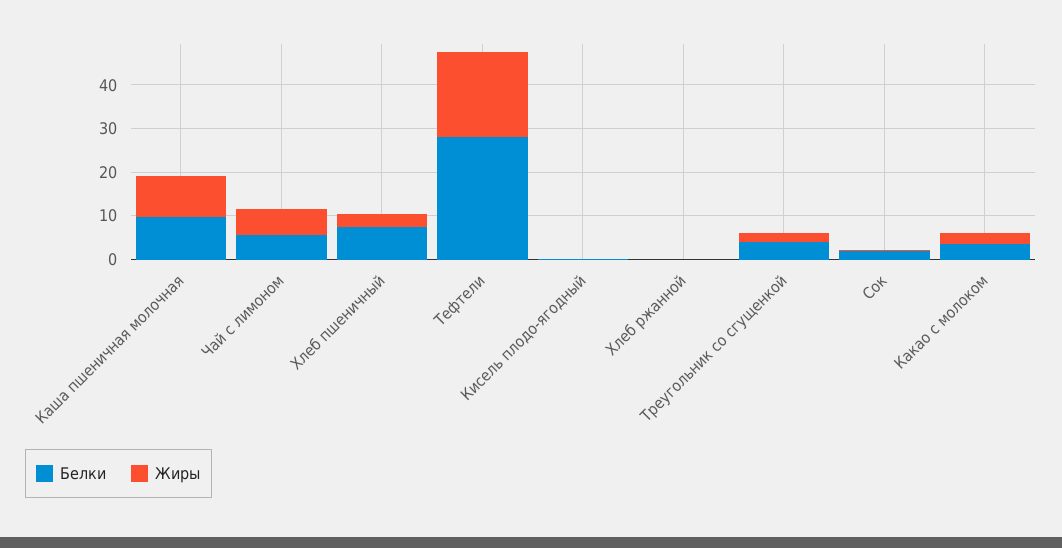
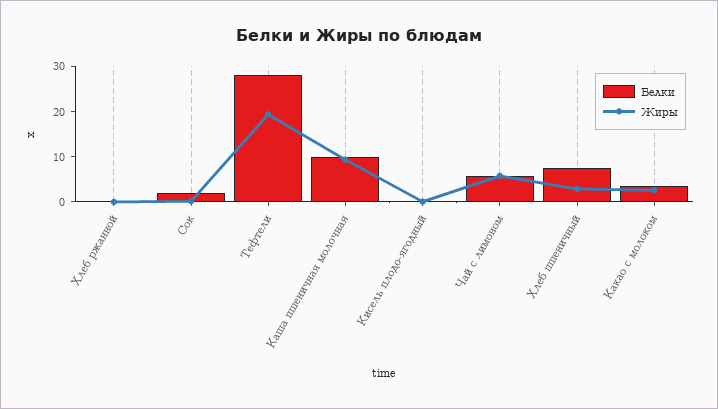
Белки, Треугольник со сгущенкой: 4 -> none
Жиры, Треугольник со сгущенкой: 2 -> none

